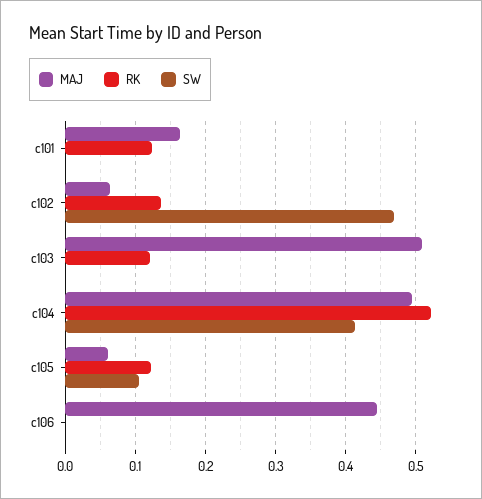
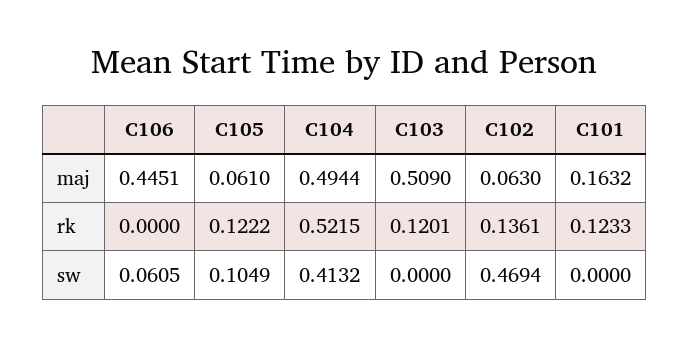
SW, c106: 0 -> 0.0605

